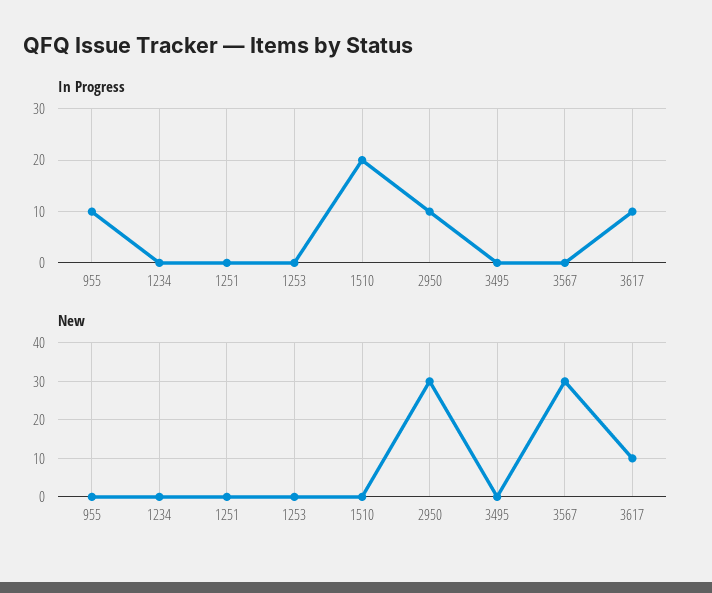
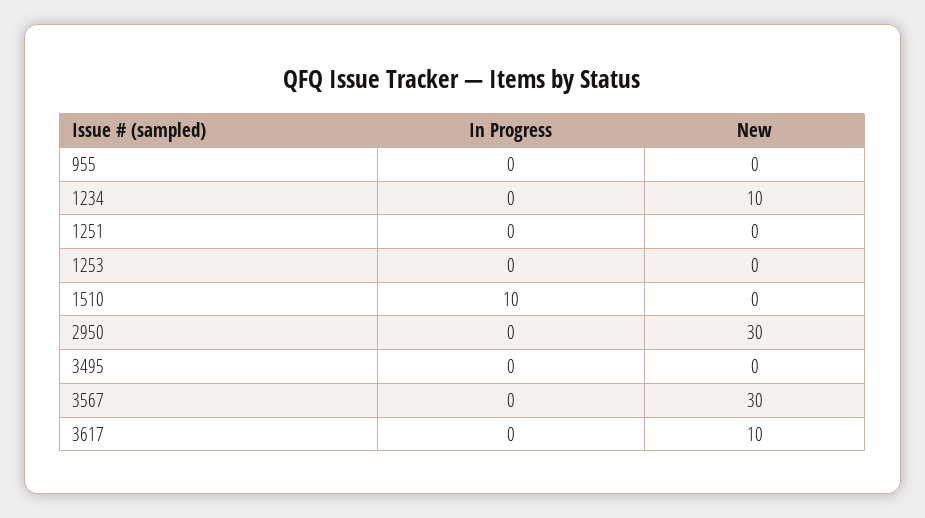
In Progress, 955: 10 -> 0
In Progress, 1510: 20 -> 10
In Progress, 2950: 10 -> 0
In Progress, 3617: 10 -> 0
New, 1234: 0 -> 10

